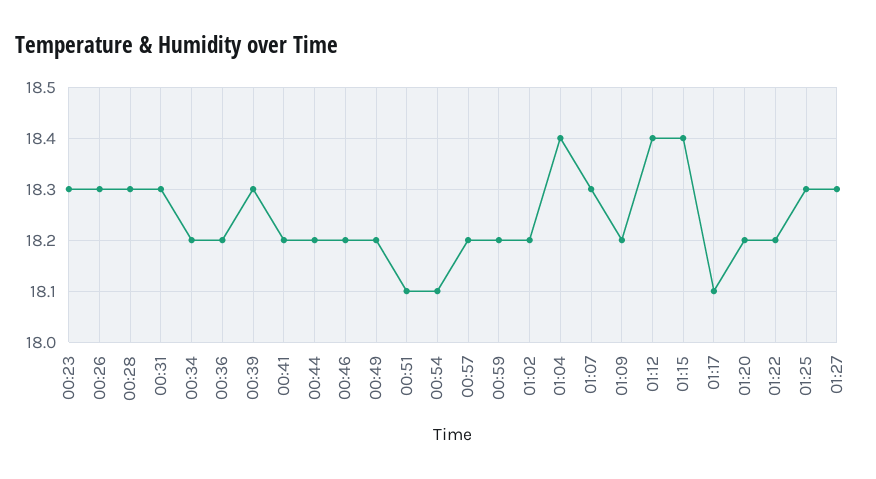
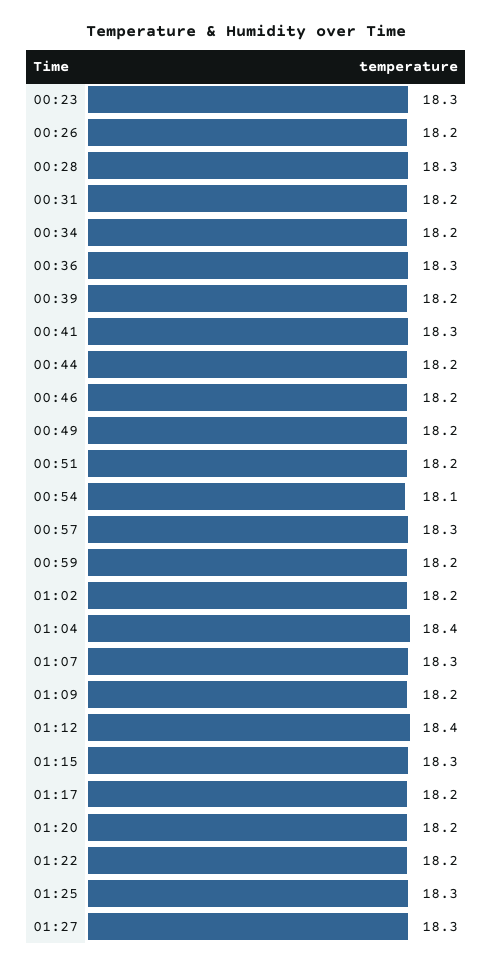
00:26: 18.3 -> 18.2
00:31: 18.3 -> 18.2
00:36: 18.2 -> 18.3
00:39: 18.3 -> 18.2
00:41: 18.2 -> 18.3
00:51: 18.1 -> 18.2
00:57: 18.2 -> 18.3
01:15: 18.4 -> 18.3
01:17: 18.1 -> 18.2

